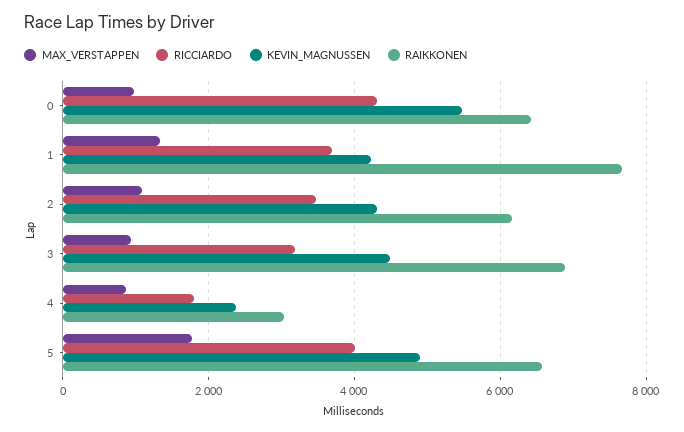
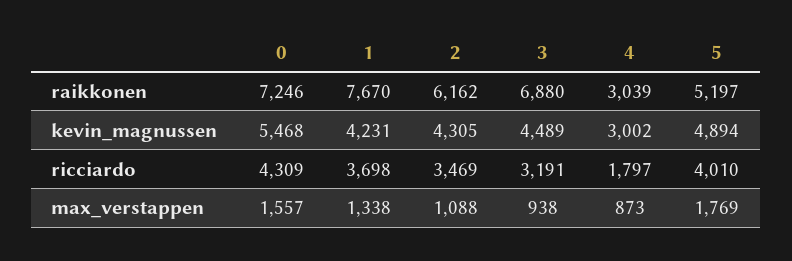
MAX_VERSTAPPEN, 0: 1000 -> 1557
RAIKKONEN, 0: 6400 -> 7246
KEVIN_MAGNUSSEN, 4: 2400 -> 3002
RAIKKONEN, 5: 6600 -> 5197

